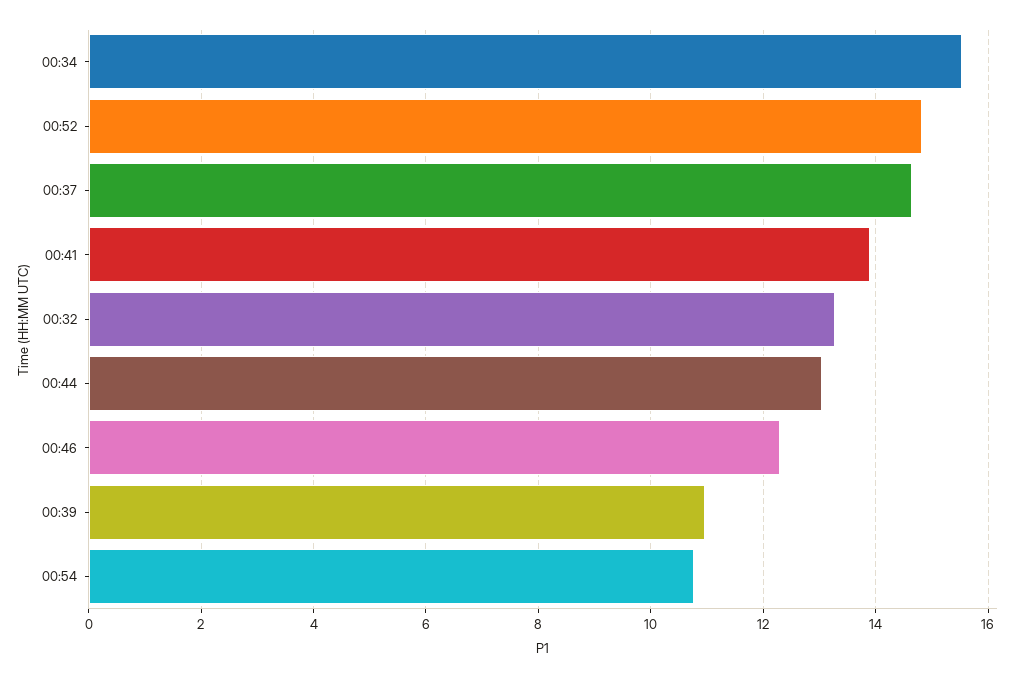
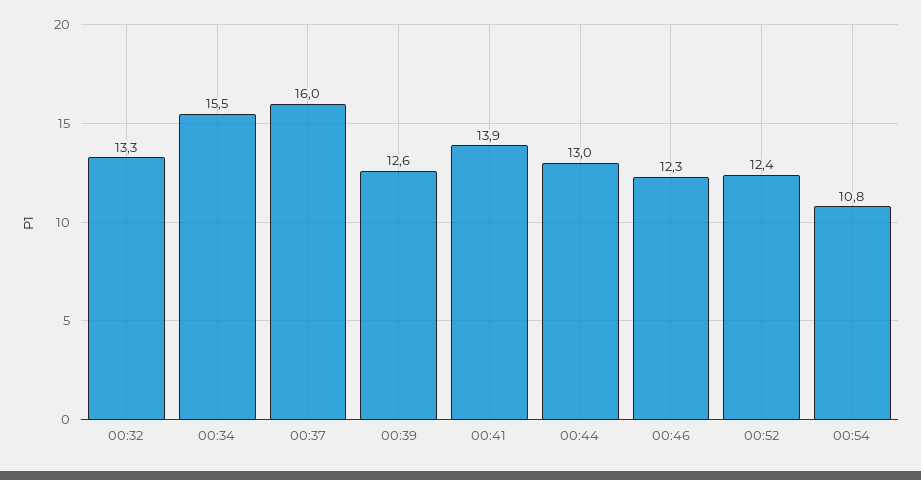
00:52: 14.8 -> 12.4
00:37: 14.6 -> 16
00:39: 11 -> 12.6

